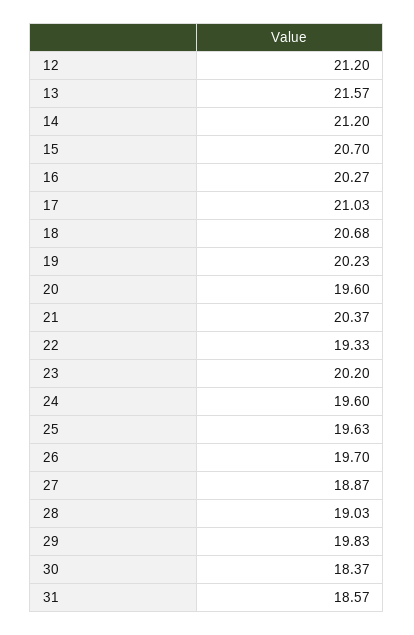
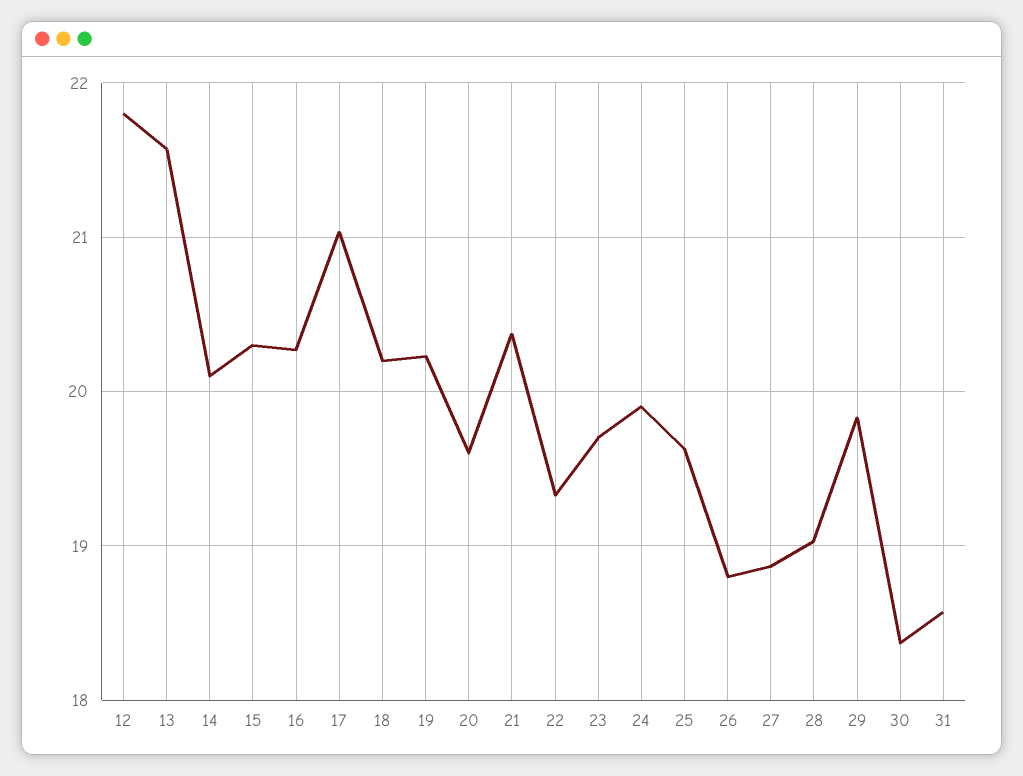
12: 21.2 -> 21.8
14: 21.2 -> 20.1
15: 20.7 -> 20.3
18: 20.68 -> 20.2
23: 20.2 -> 19.7
24: 19.6 -> 19.9
26: 19.7 -> 18.8

